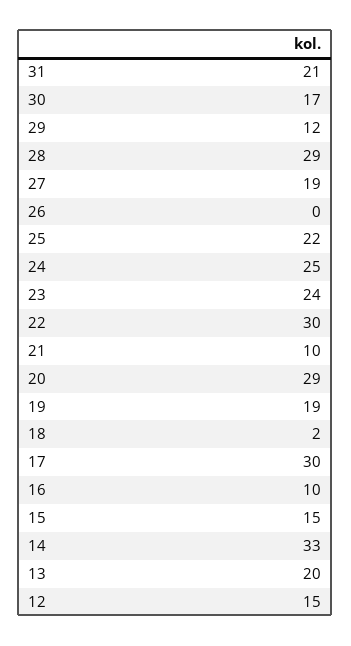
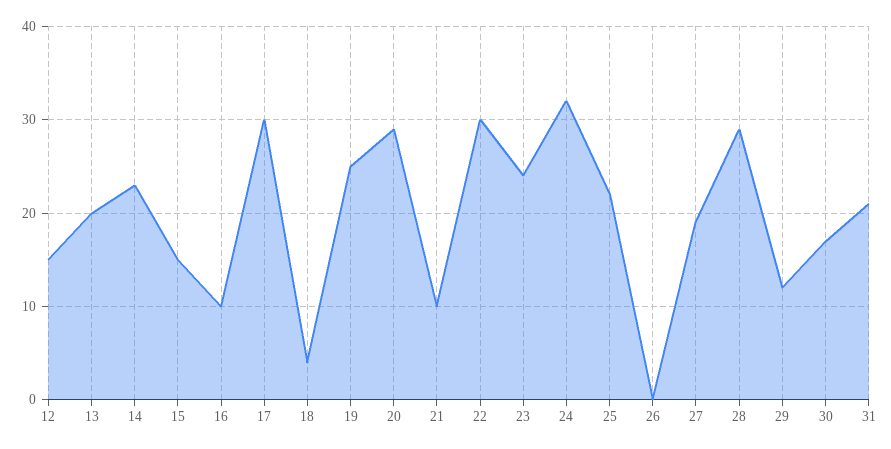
24: 25 -> 32
19: 19 -> 25
18: 2 -> 4
14: 33 -> 23

